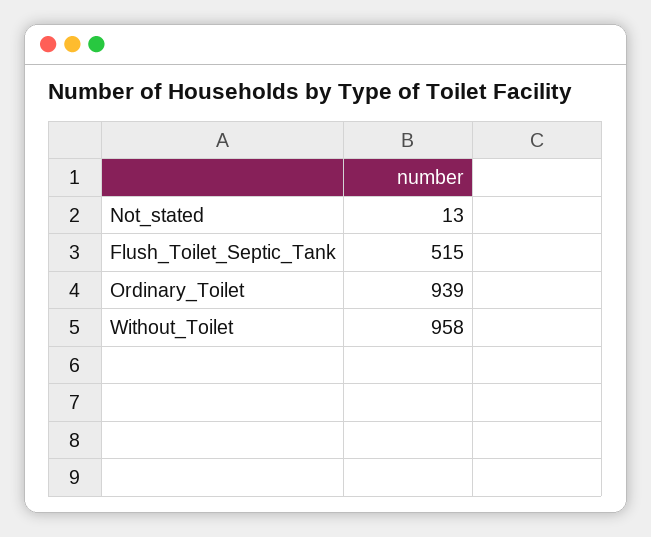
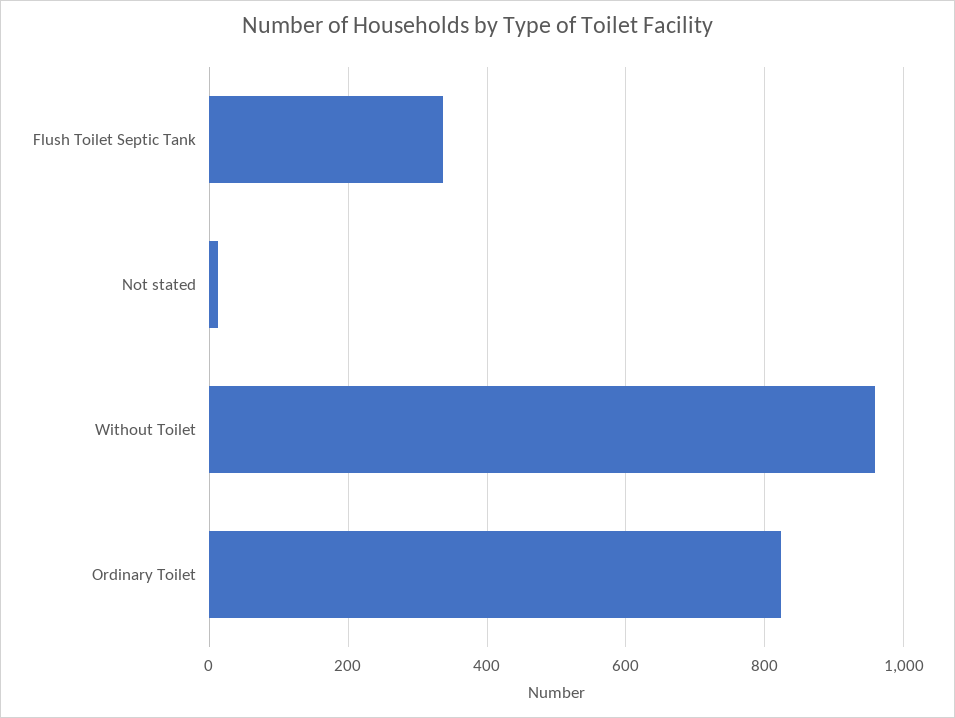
Flush_Toilet_Septic_Tank: 515 -> 340
Ordinary_Toilet: 939 -> 820

